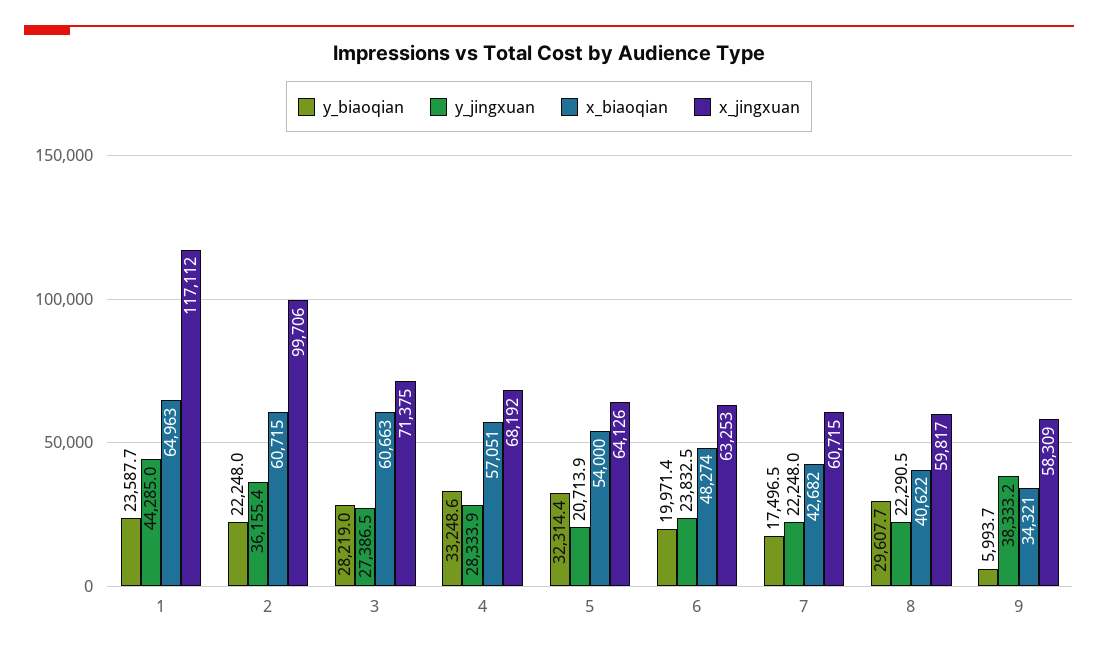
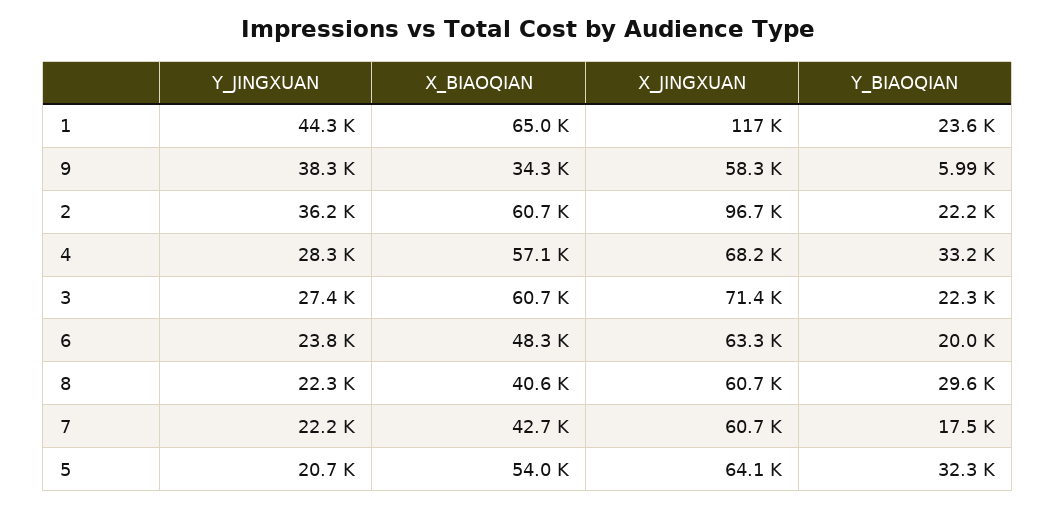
x_jingxuan, 2: 99706 -> 96700
y_biaoqian, 3: 28219 -> 22300
x_jingxuan, 8: 59817 -> 60700

